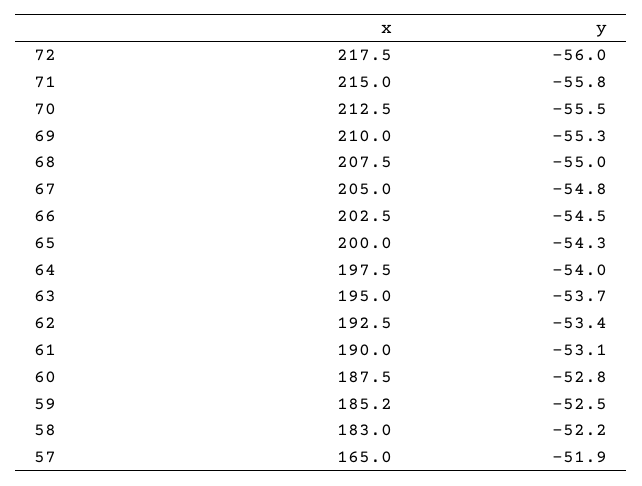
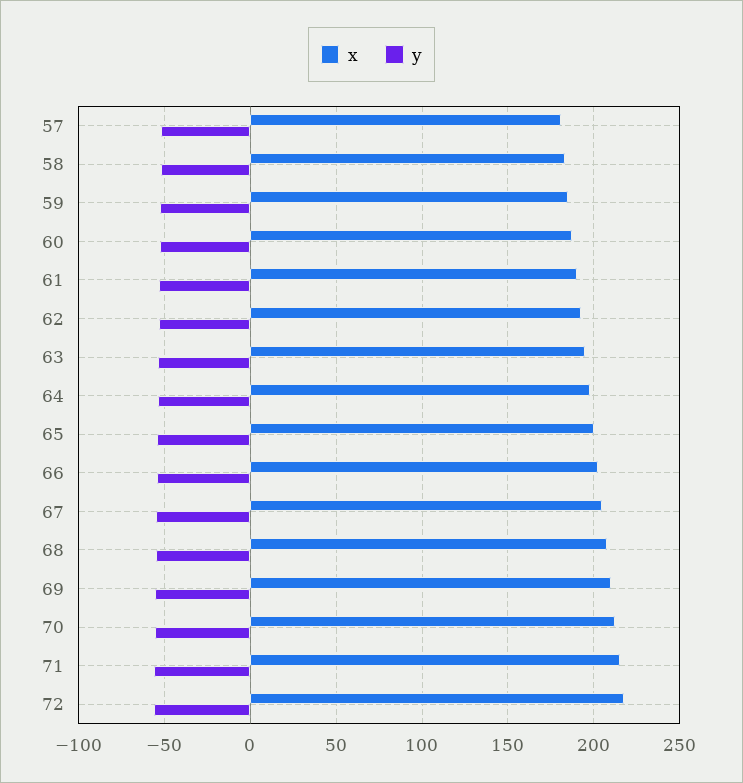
x, 57: 165 -> 180

